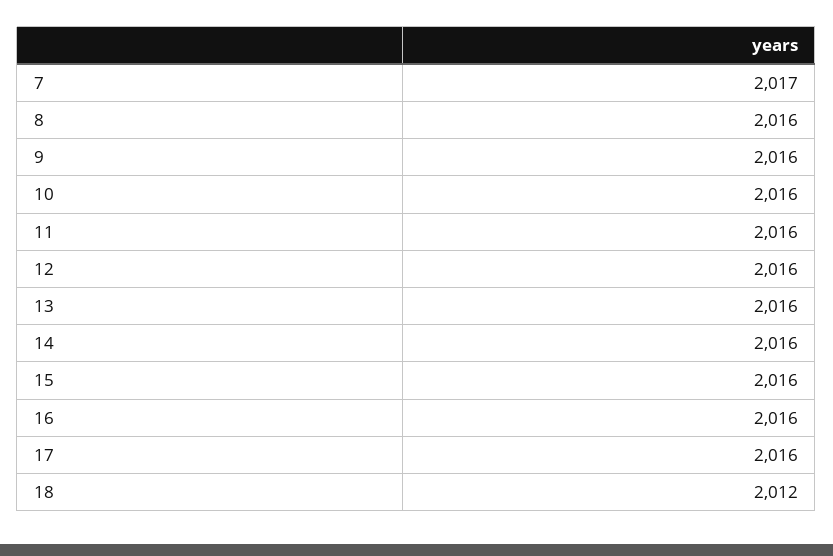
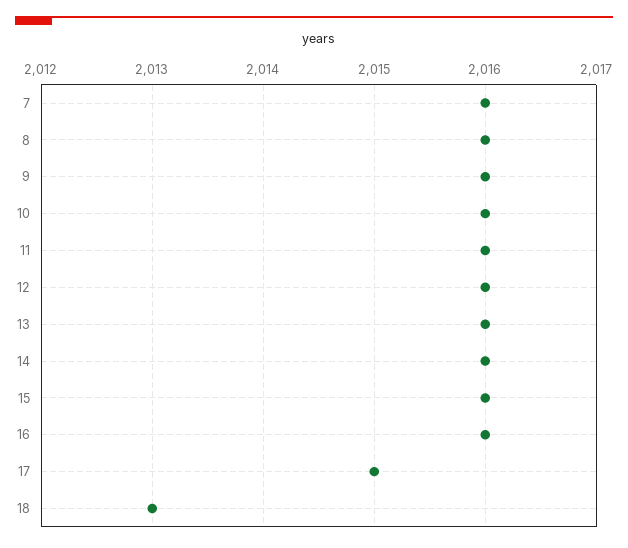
7: 2017 -> 2016
17: 2016 -> 2015
18: 2012 -> 2013

